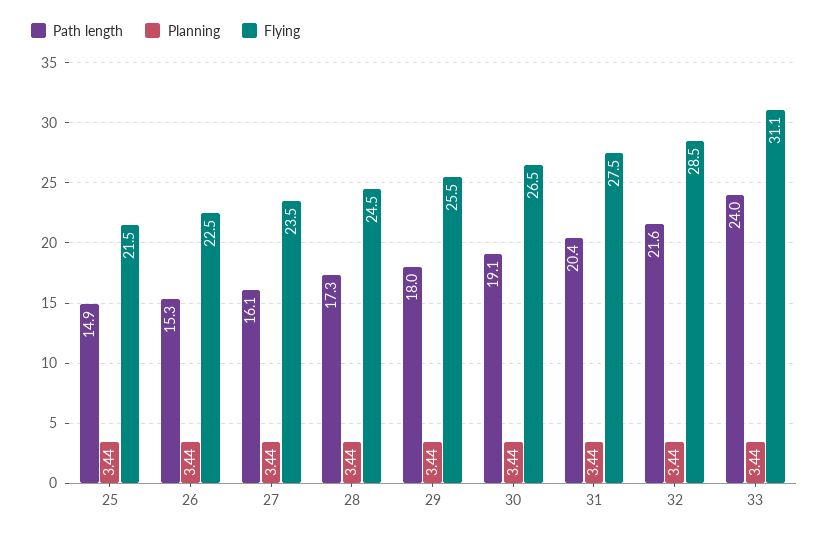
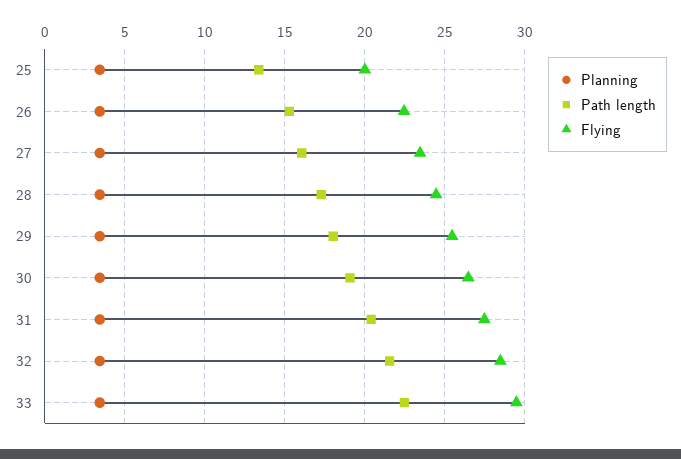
Path length, 25: 14.9 -> 13.5
Flying, 25: 21.5 -> 20
Path length, 33: 24 -> 22.5
Flying, 33: 31.1 -> 29.5

